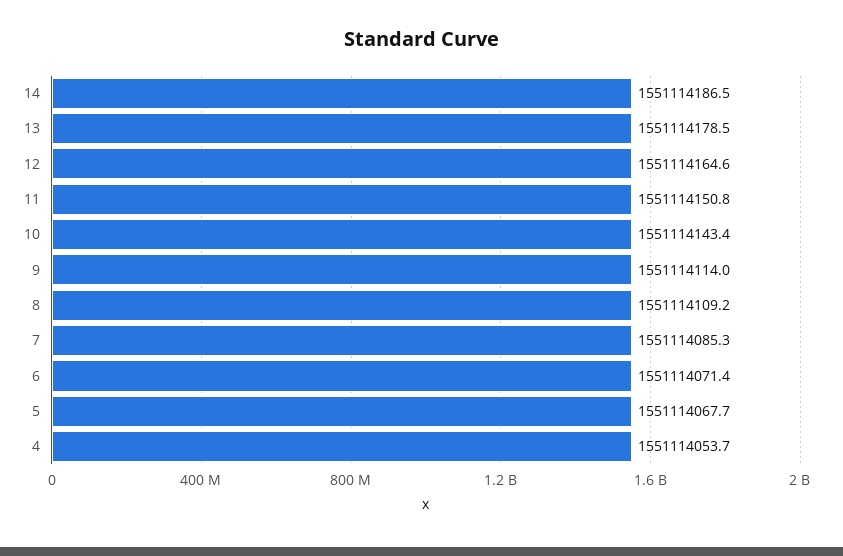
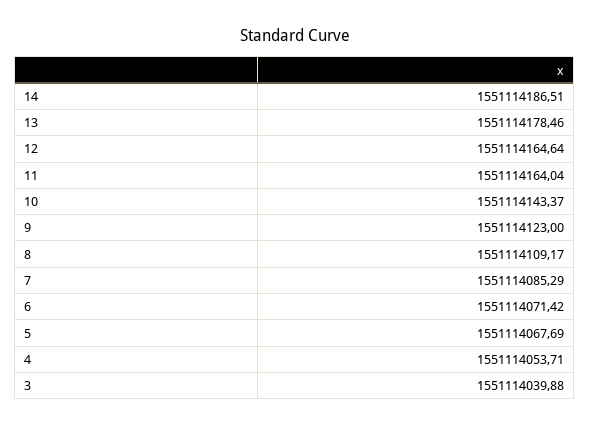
11: 1551114150.8 -> 1551114164.04
9: 1551114114 -> 1551114123
3: none -> 1551114039.88

